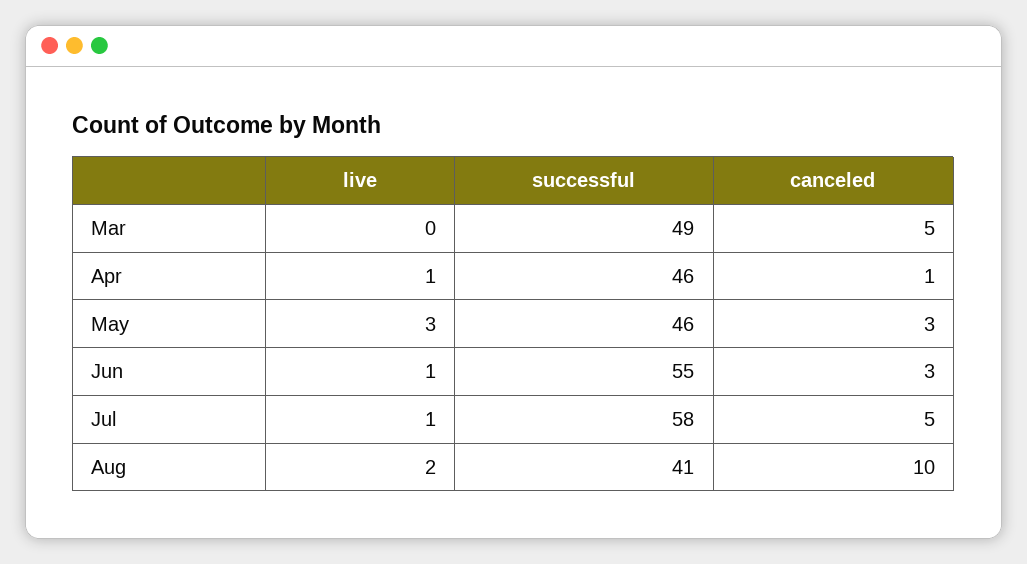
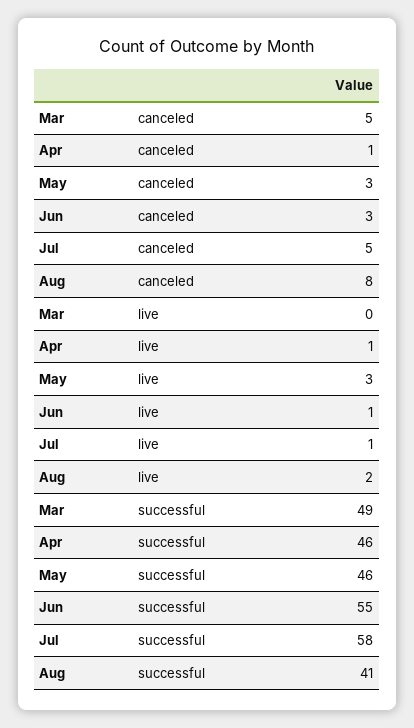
canceled, Aug: 10 -> 8

